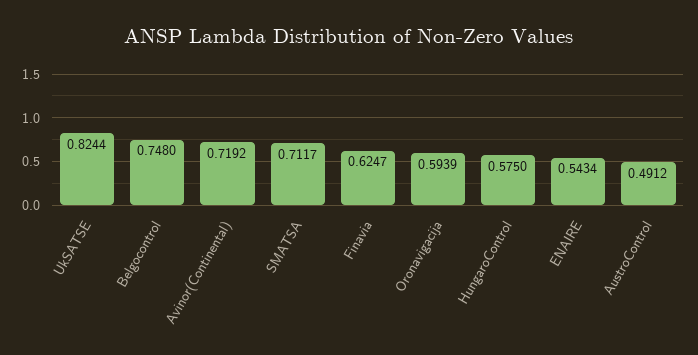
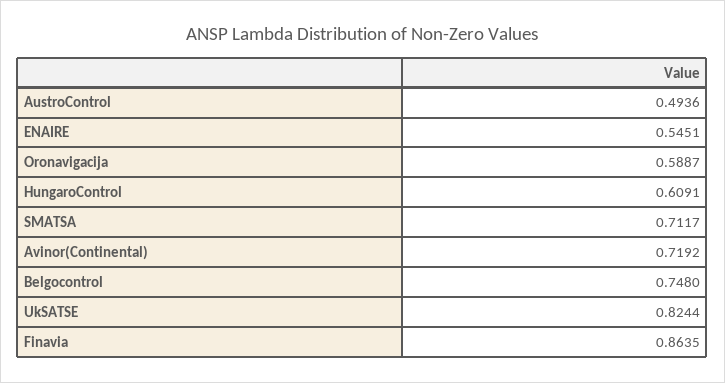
Finavia: 0.6247 -> 0.8635
Oronavigacija: 0.5939 -> 0.5887
HungaroControl: 0.575 -> 0.6091
ENAIRE: 0.5434 -> 0.5451
AustroControl: 0.4912 -> 0.4936

